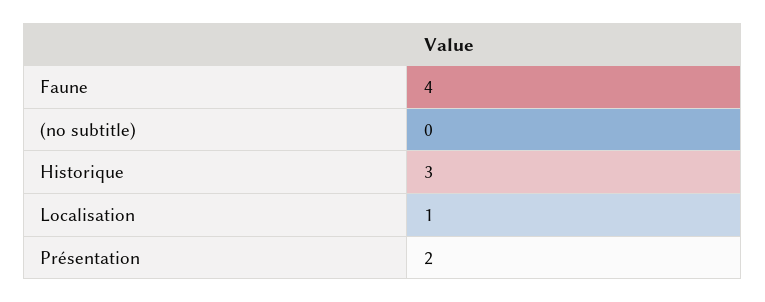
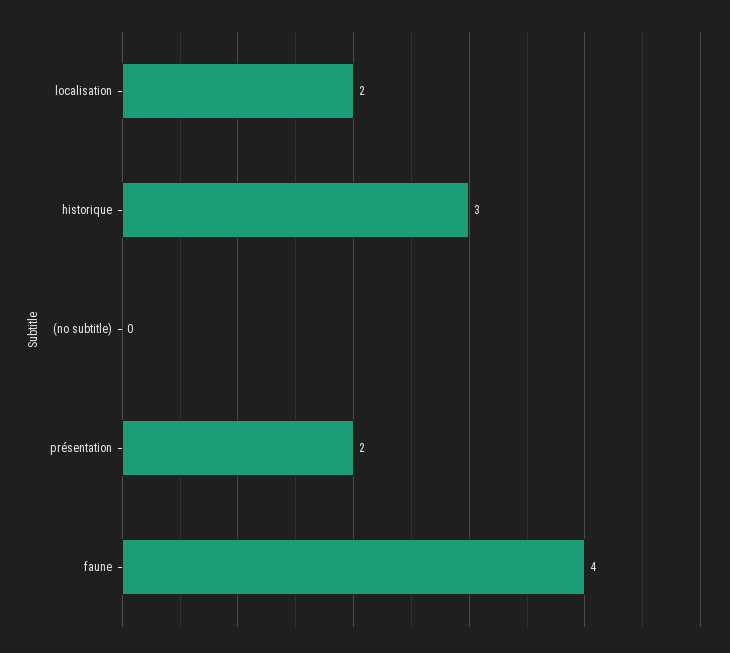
Localisation: 1 -> 2

